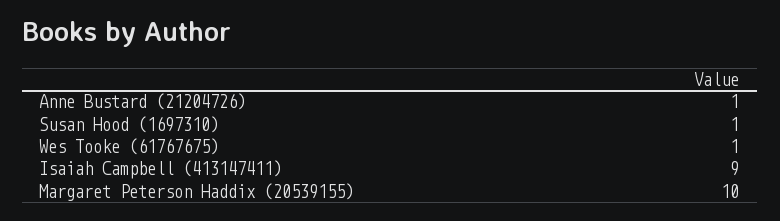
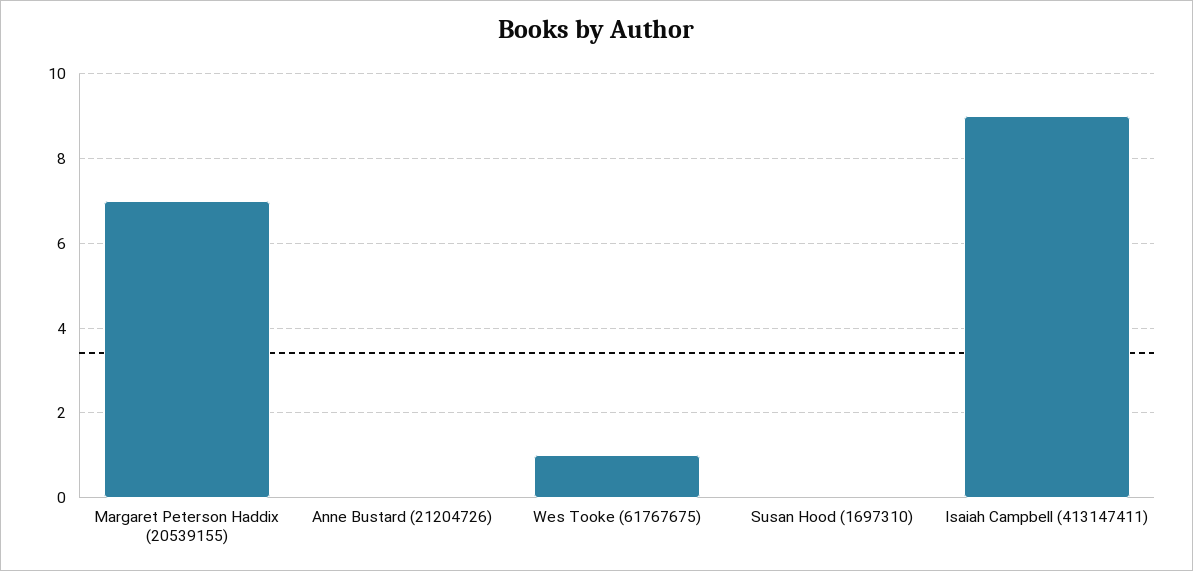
Anne Bustard (21204726): 1 -> 0
Susan Hood (1697310): 1 -> 0
Margaret Peterson Haddix (20539155): 10 -> 7

